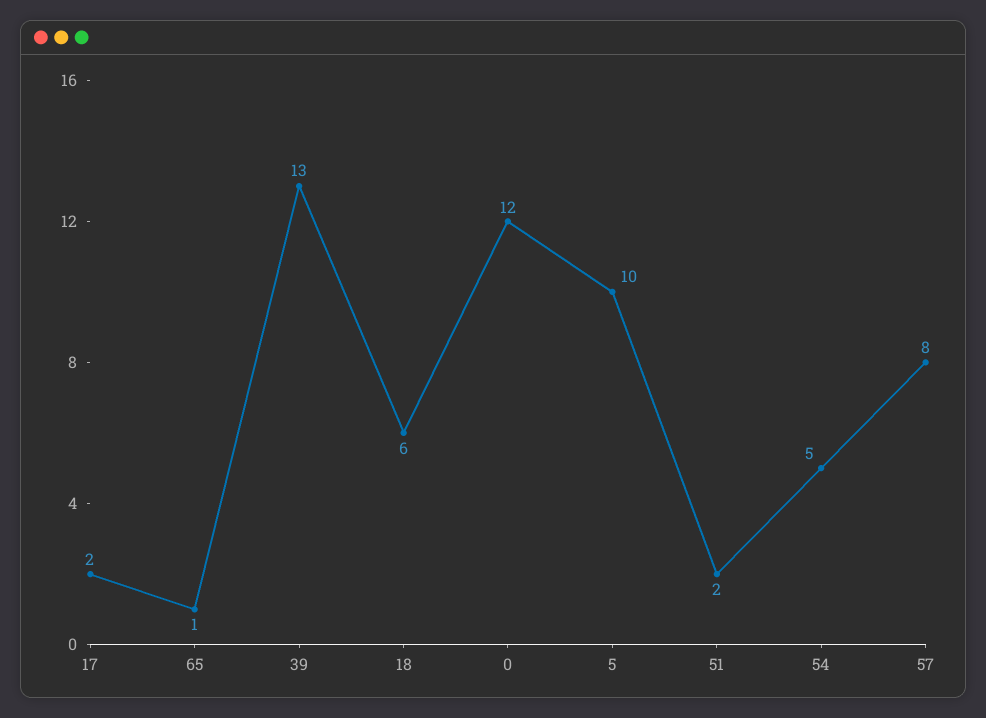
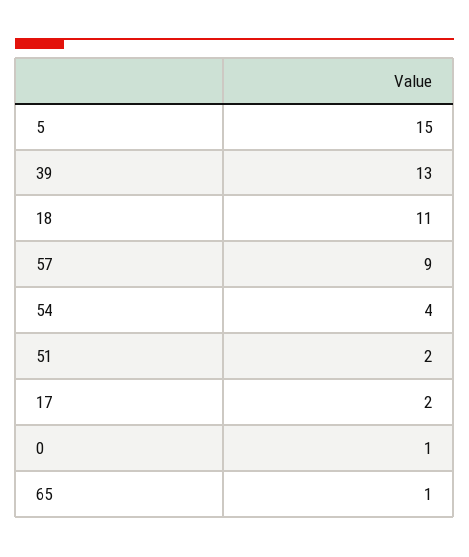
18: 6 -> 11
0: 12 -> 1
5: 10 -> 15
54: 5 -> 4
57: 8 -> 9

